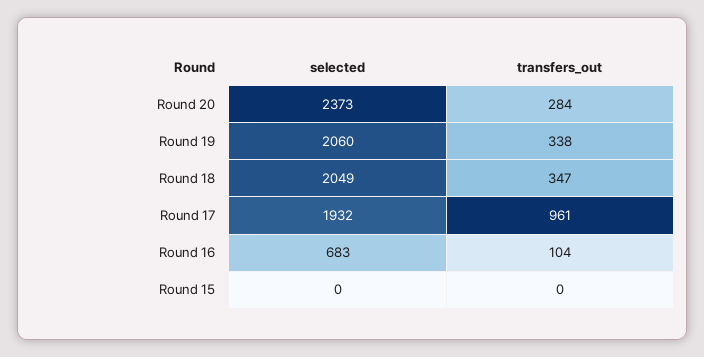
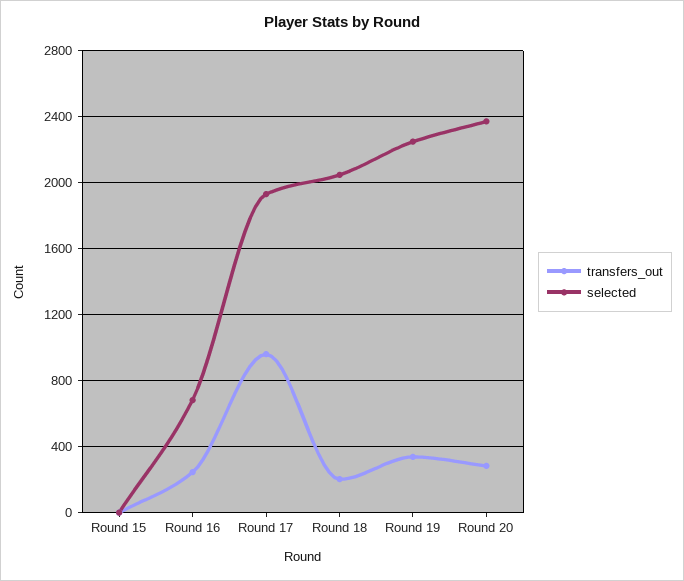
selected, Round 19: 2060 -> 2250
transfers_out, Round 18: 347 -> 200
transfers_out, Round 16: 104 -> 250

